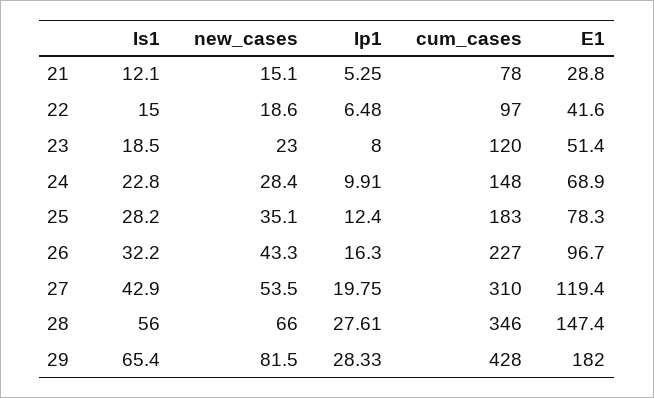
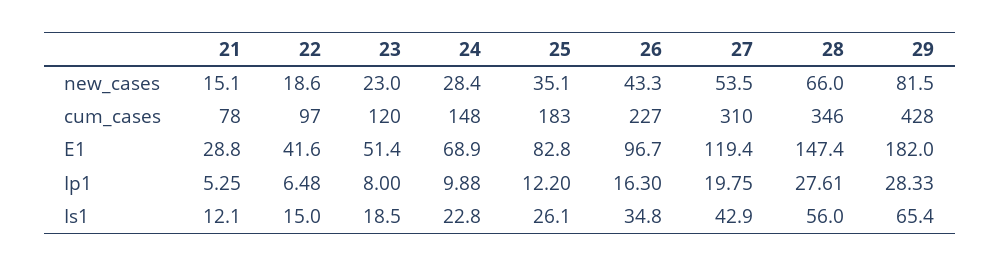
Ip1, 24: 9.91 -> 9.88
Is1, 25: 28.2 -> 26.1
Ip1, 25: 12.4 -> 12.2
E1, 25: 78.3 -> 82.8
Is1, 26: 32.2 -> 34.8

